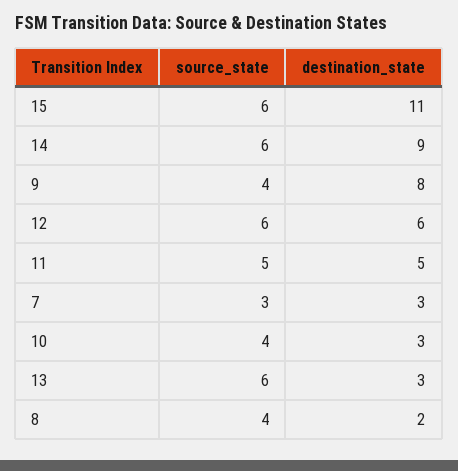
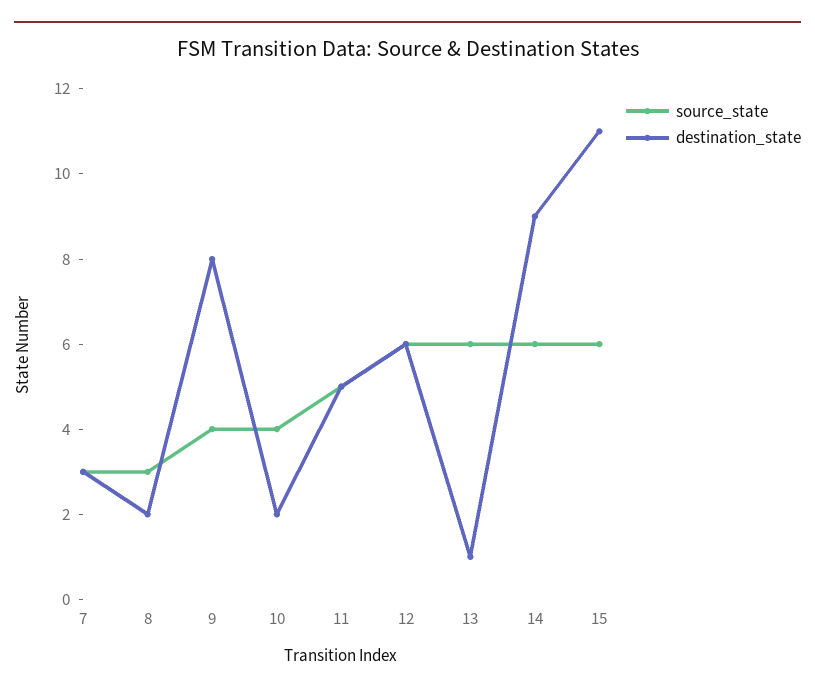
destination_state, 10: 3 -> 2
destination_state, 13: 3 -> 1
source_state, 8: 4 -> 3

